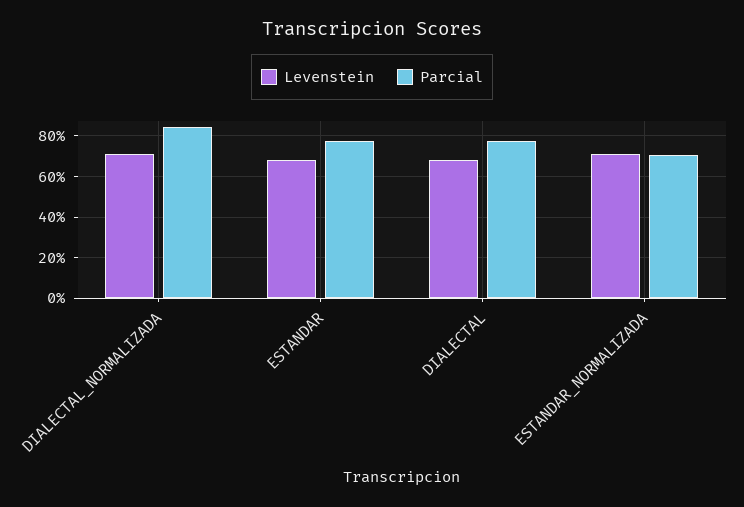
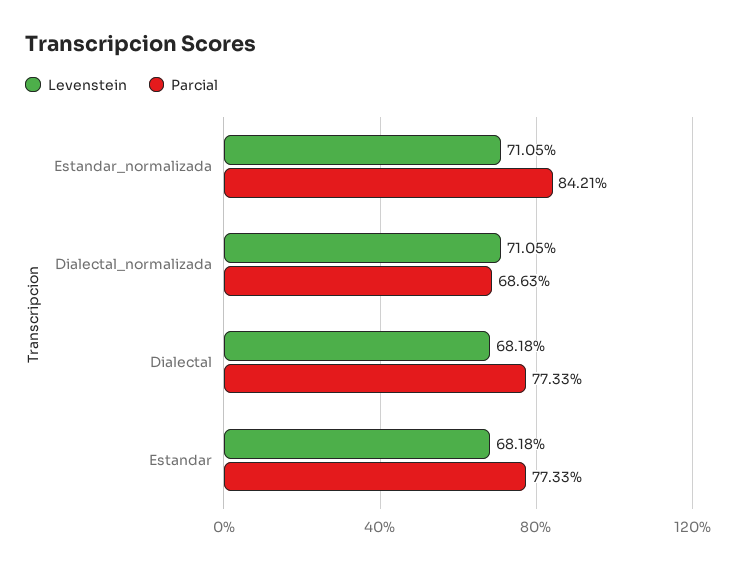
Parcial, DIALECTAL_NORMALIZADA: 85 -> 68.63
Parcial, ESTANDAR_NORMALIZADA: 70 -> 84.21

